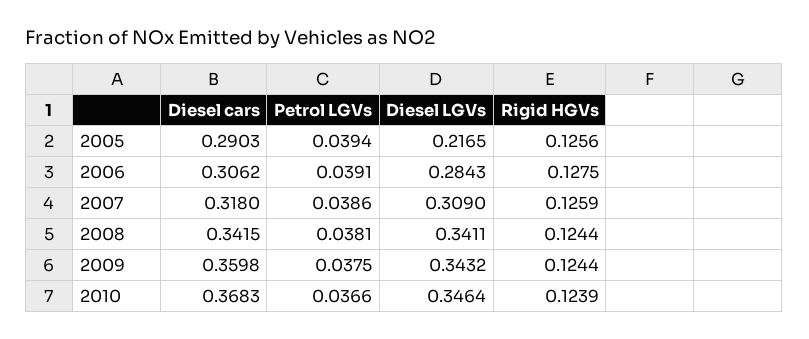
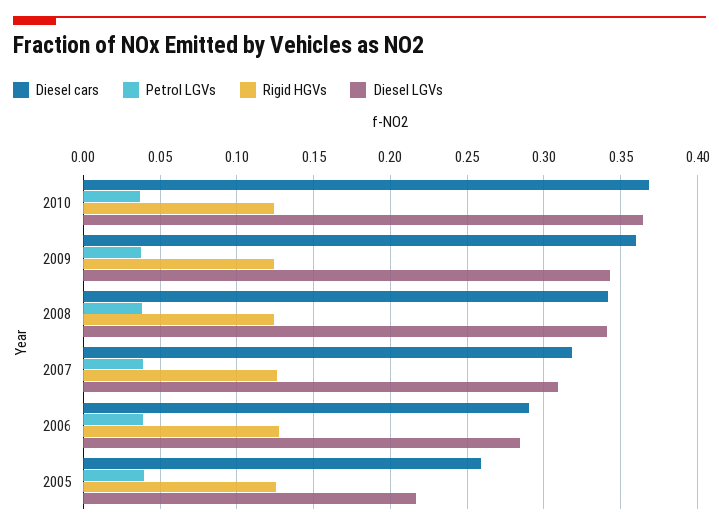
Diesel cars, 2005: 0.2903 -> 0.26
Diesel cars, 2006: 0.3062 -> 0.29
Diesel LGVs, 2010: 0.3464 -> 0.365

